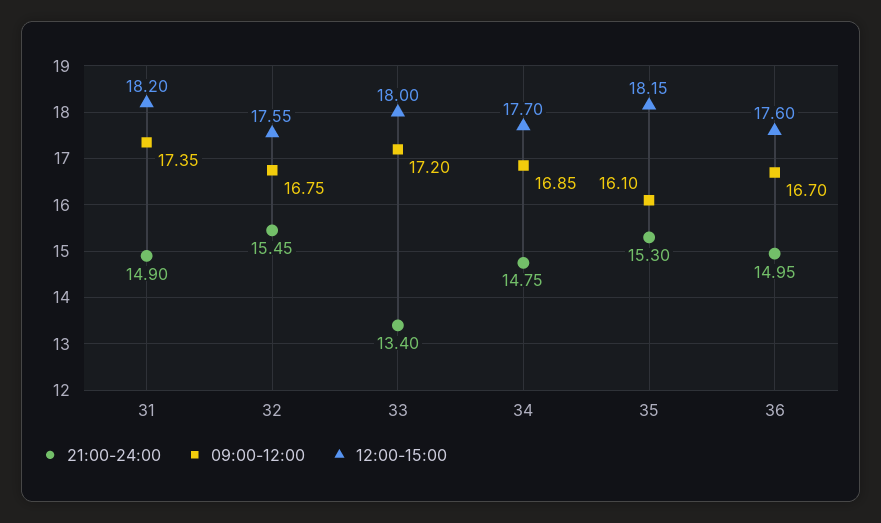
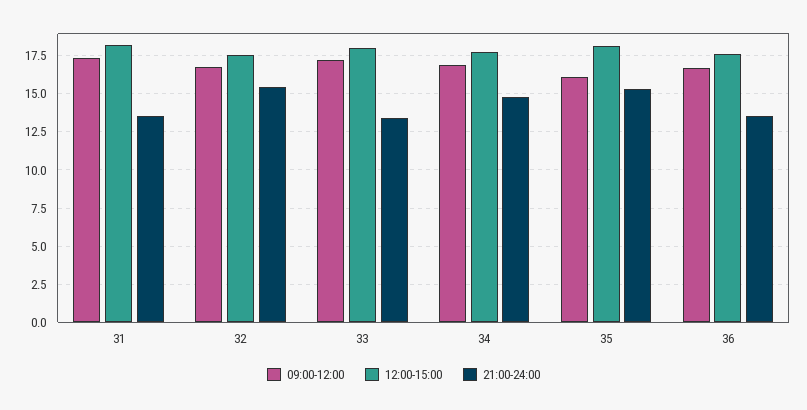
21:00-24:00, 31: 14.9 -> 13.5
21:00-24:00, 36: 14.95 -> 13.5

